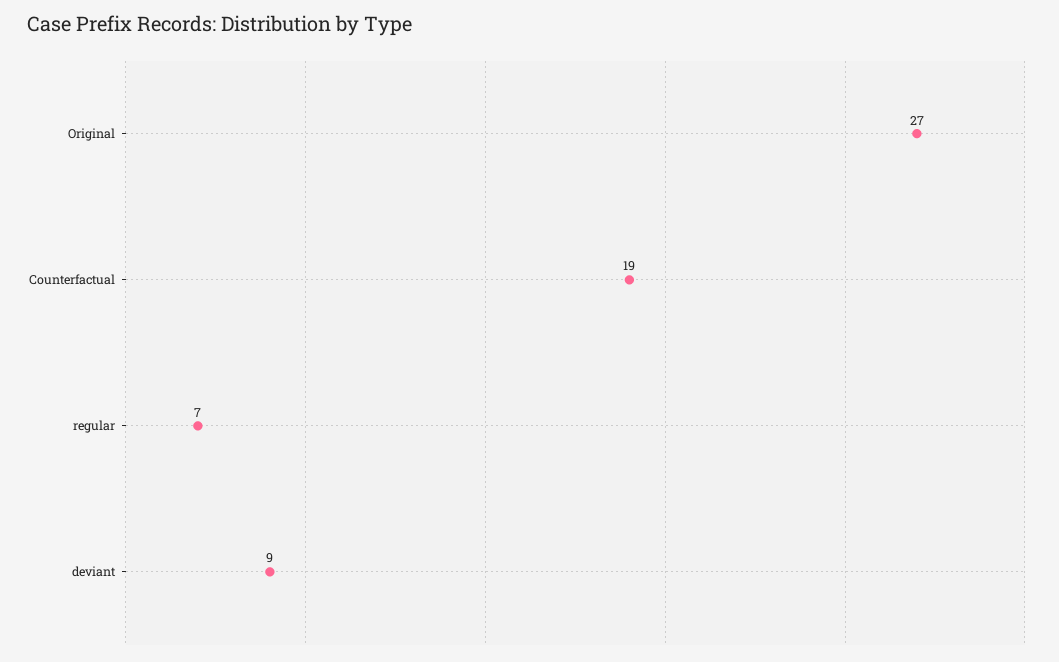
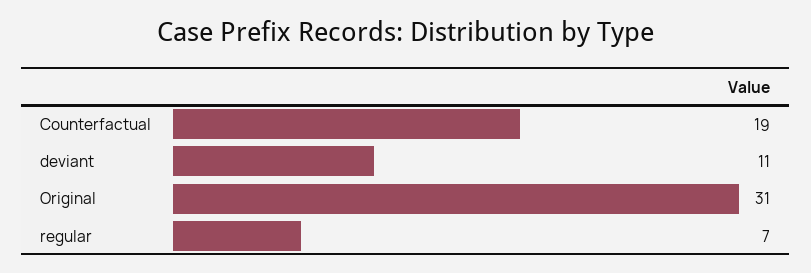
Original: 27 -> 31
deviant: 9 -> 11

